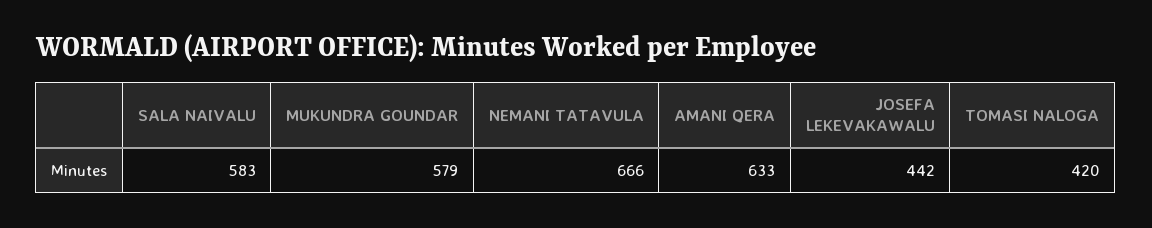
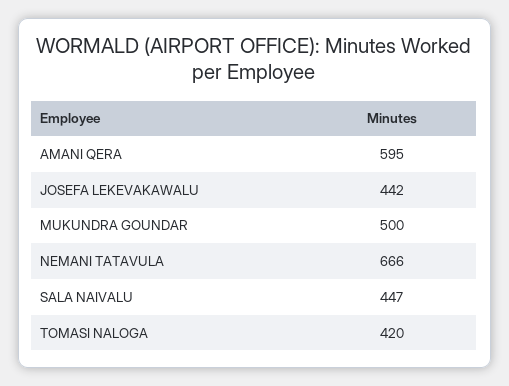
SALA NAIVALU: 583 -> 447
MUKUNDRA GOUNDAR: 579 -> 500
AMANI QERA: 633 -> 595

